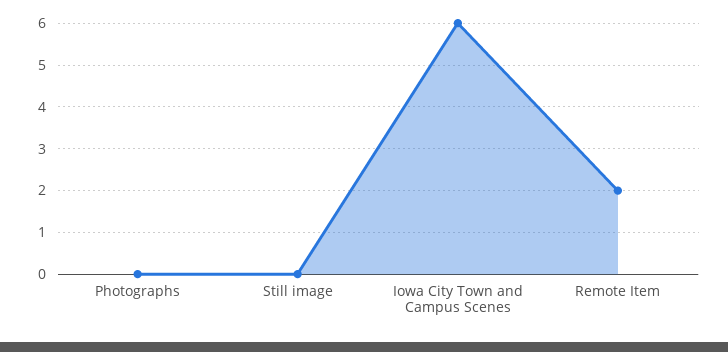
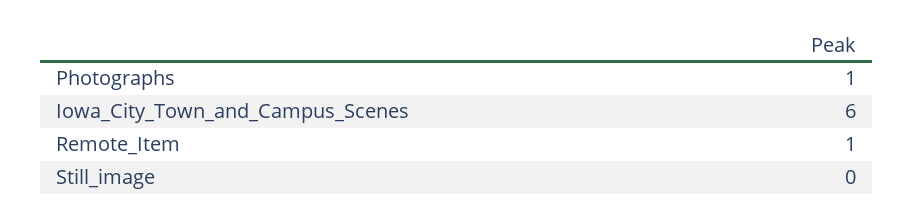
Photographs: 0 -> 1
Remote Item: 2 -> 1

